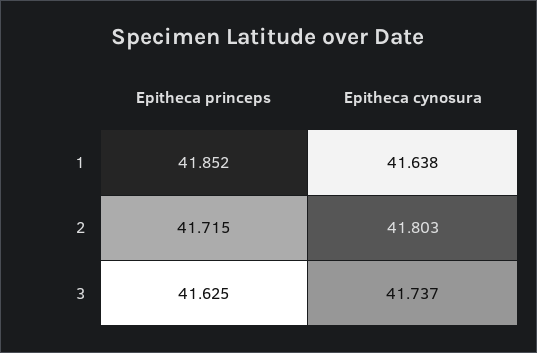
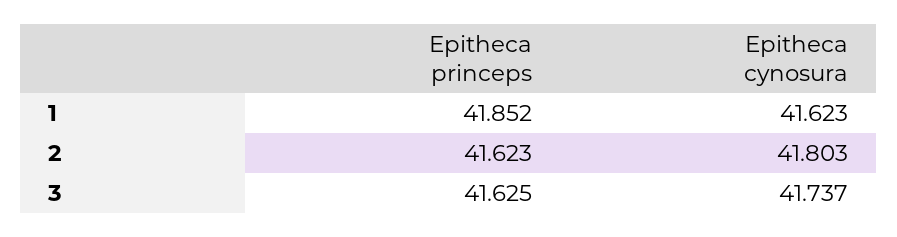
Epitheca cynosura, 1: 41.638 -> 41.623
Epitheca princeps, 2: 41.715 -> 41.623

